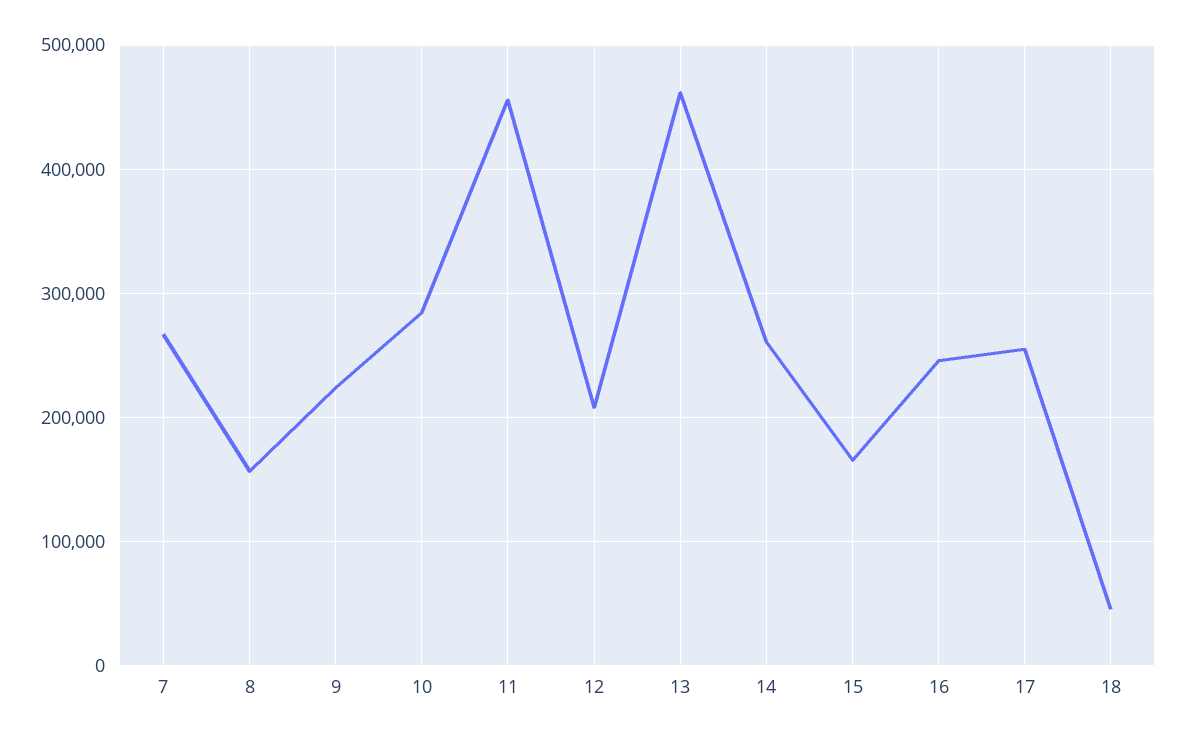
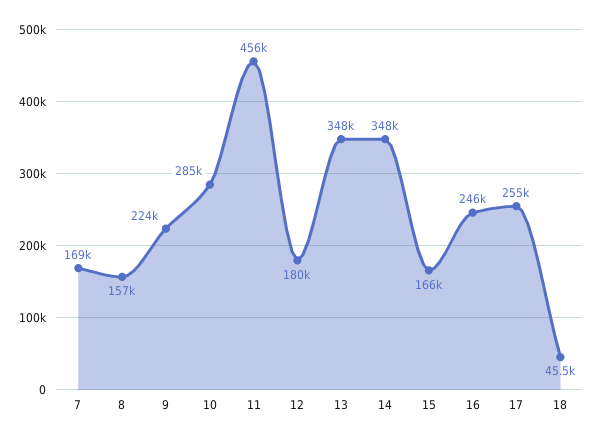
7: 270000 -> 169000
12: 210000 -> 180000
13: 460000 -> 348000
14: 260000 -> 348000

